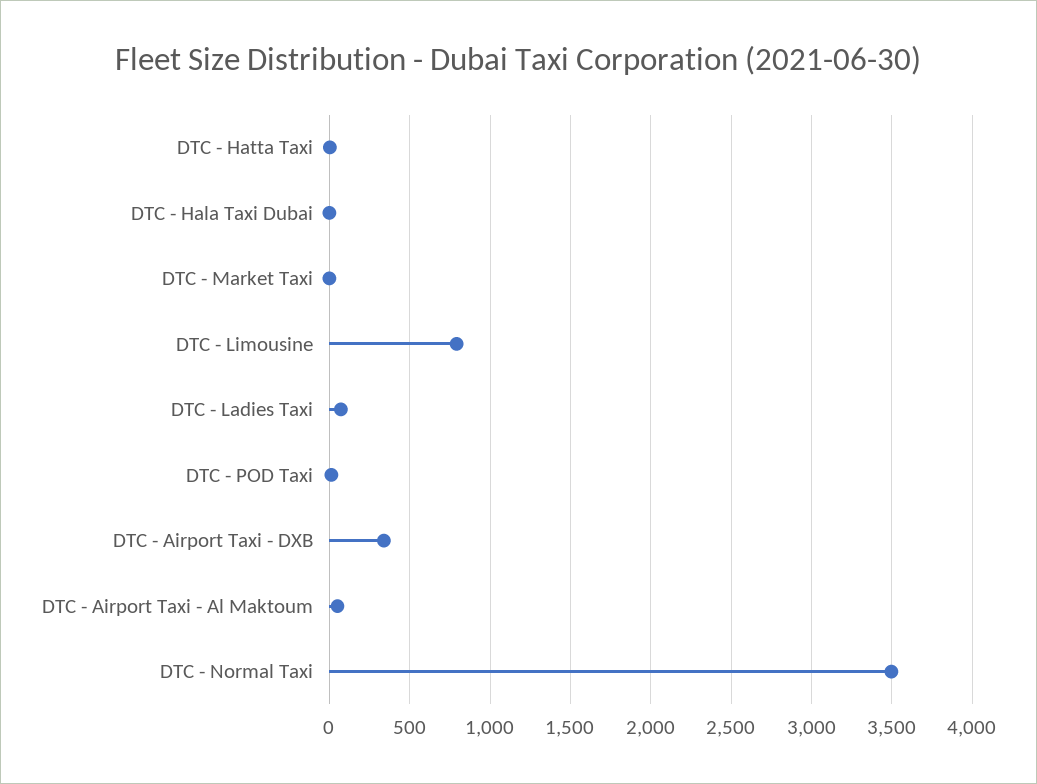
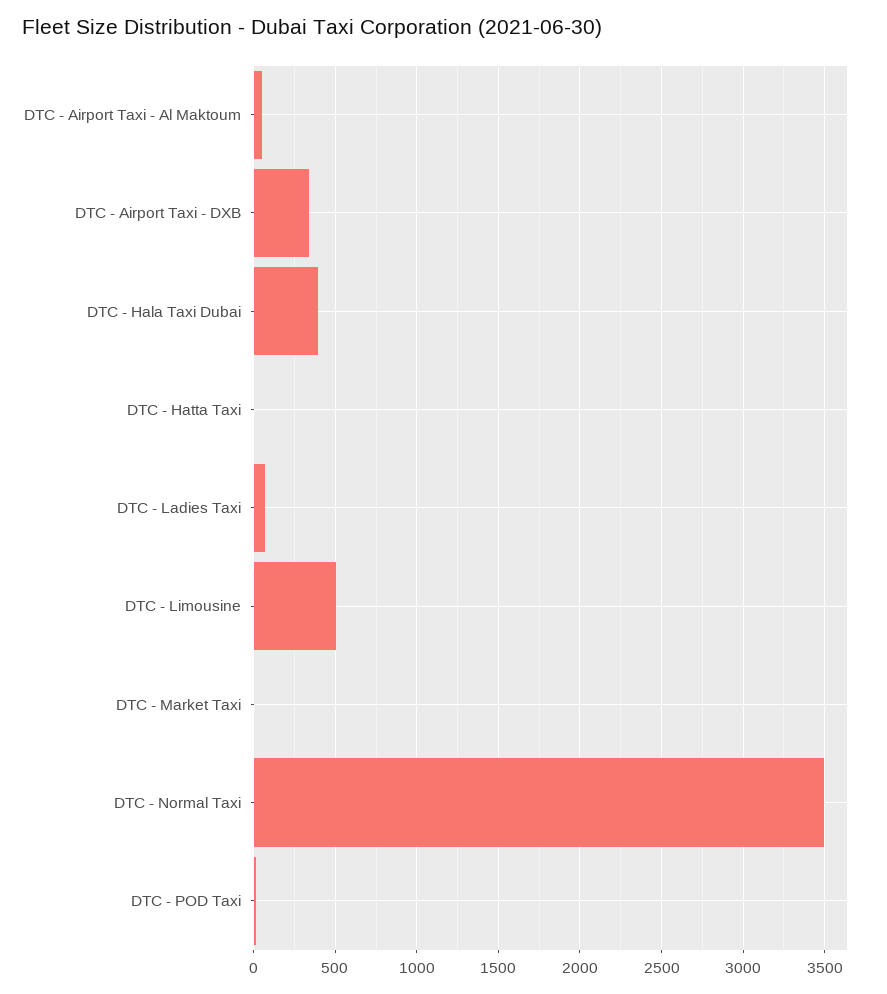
DTC - Hala Taxi Dubai: 0 -> 400
DTC - Limousine: 800 -> 500

